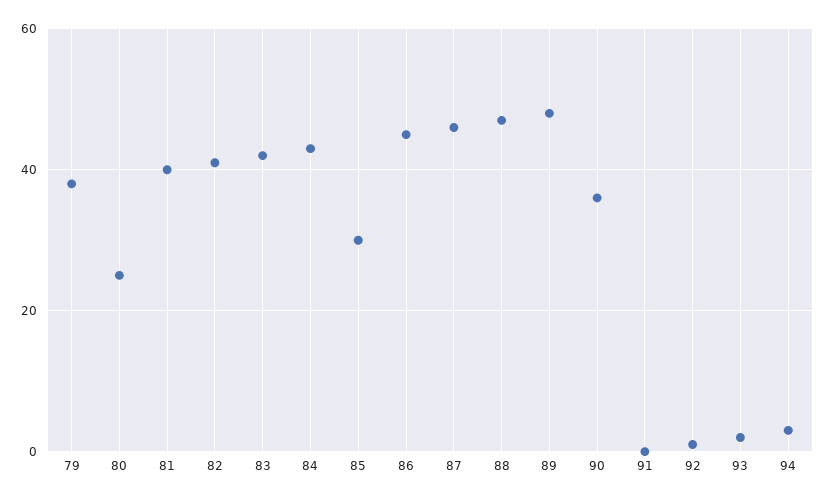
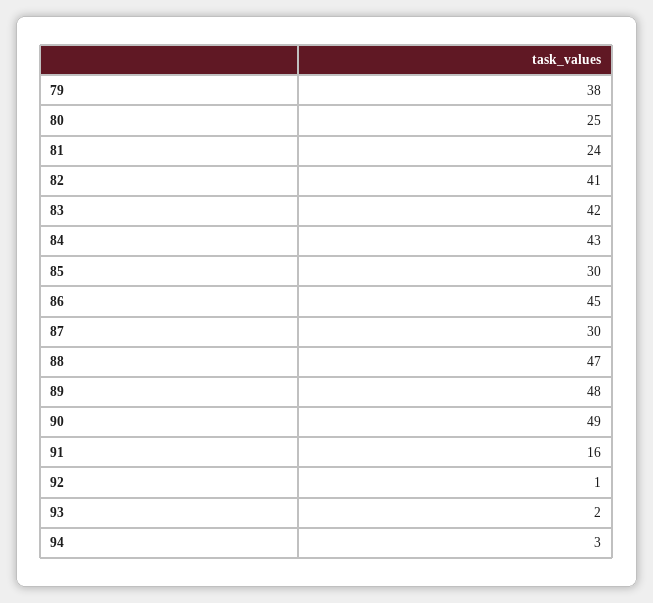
81: 40 -> 24
87: 45 -> 30
90: 35 -> 49
91: 0 -> 16

